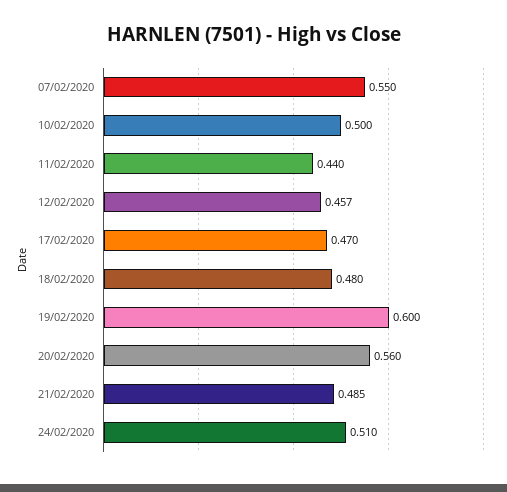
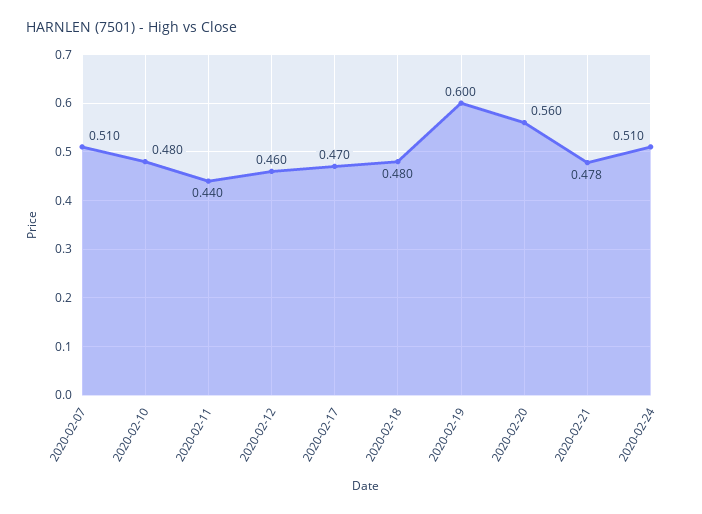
07/02/2020: 0.55 -> 0.51
10/02/2020: 0.5 -> 0.48
12/02/2020: 0.457 -> 0.46
21/02/2020: 0.485 -> 0.478

